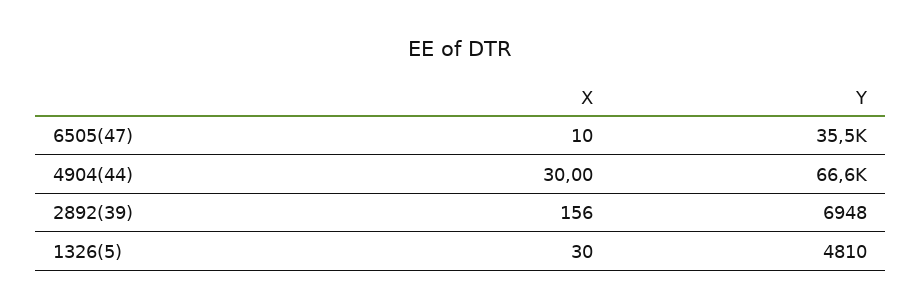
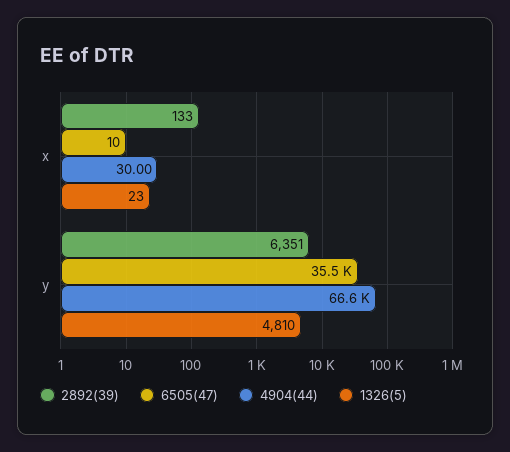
2892(39), X: 156 -> 133
2892(39), Y: 6948 -> 6351
1326(5), X: 30 -> 23

